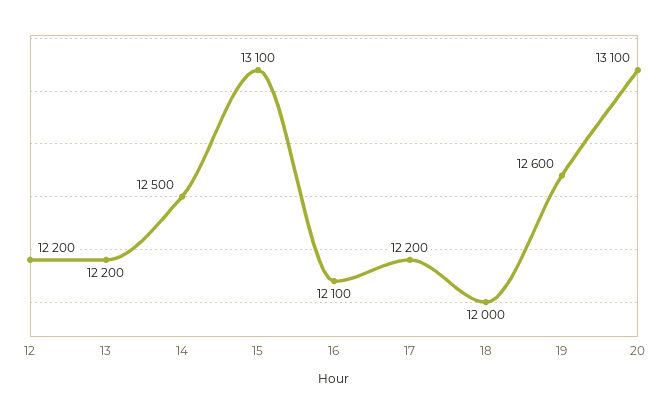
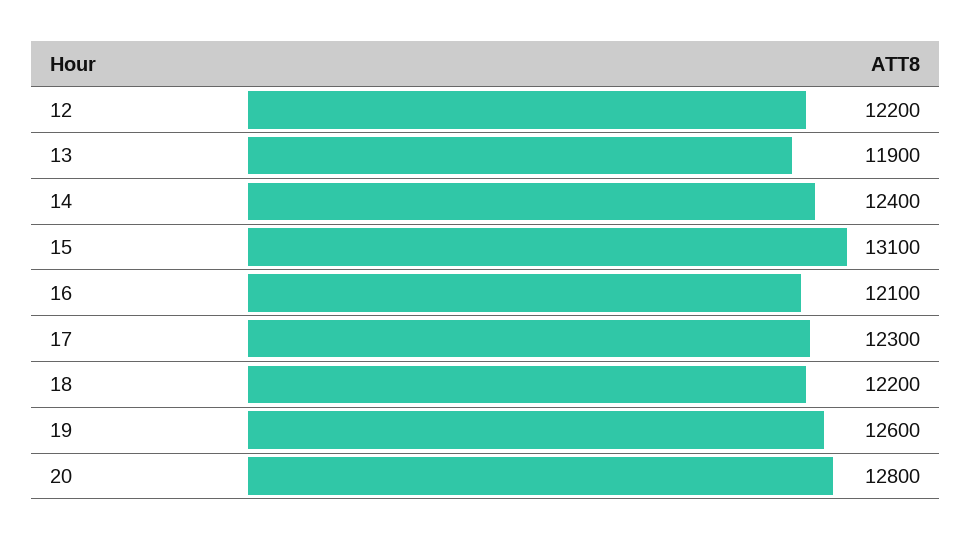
13: 12200 -> 11900
14: 12500 -> 12400
17: 12200 -> 12300
18: 12000 -> 12200
20: 13100 -> 12800

